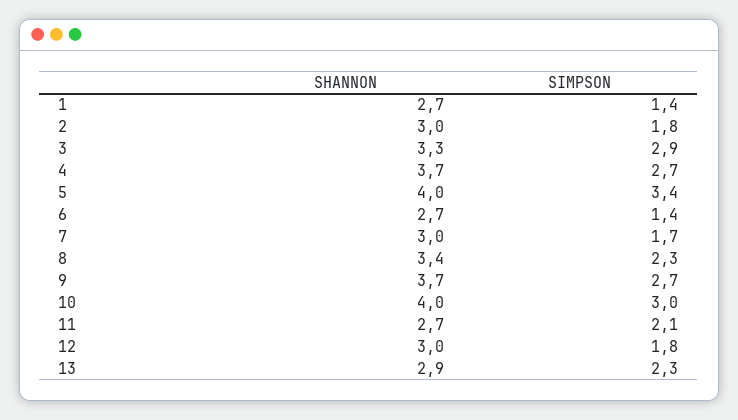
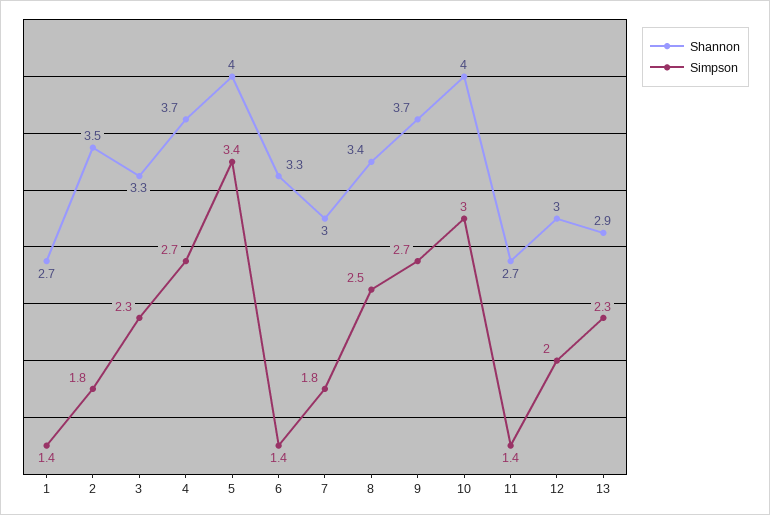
SHANNON, 2: 3 -> 3.5
SIMPSON, 3: 2.9 -> 2.3
SHANNON, 6: 2.7 -> 3.3
SIMPSON, 7: 1.7 -> 1.8
SIMPSON, 8: 2.3 -> 2.5
SIMPSON, 11: 2.1 -> 1.4
SIMPSON, 12: 1.8 -> 2

